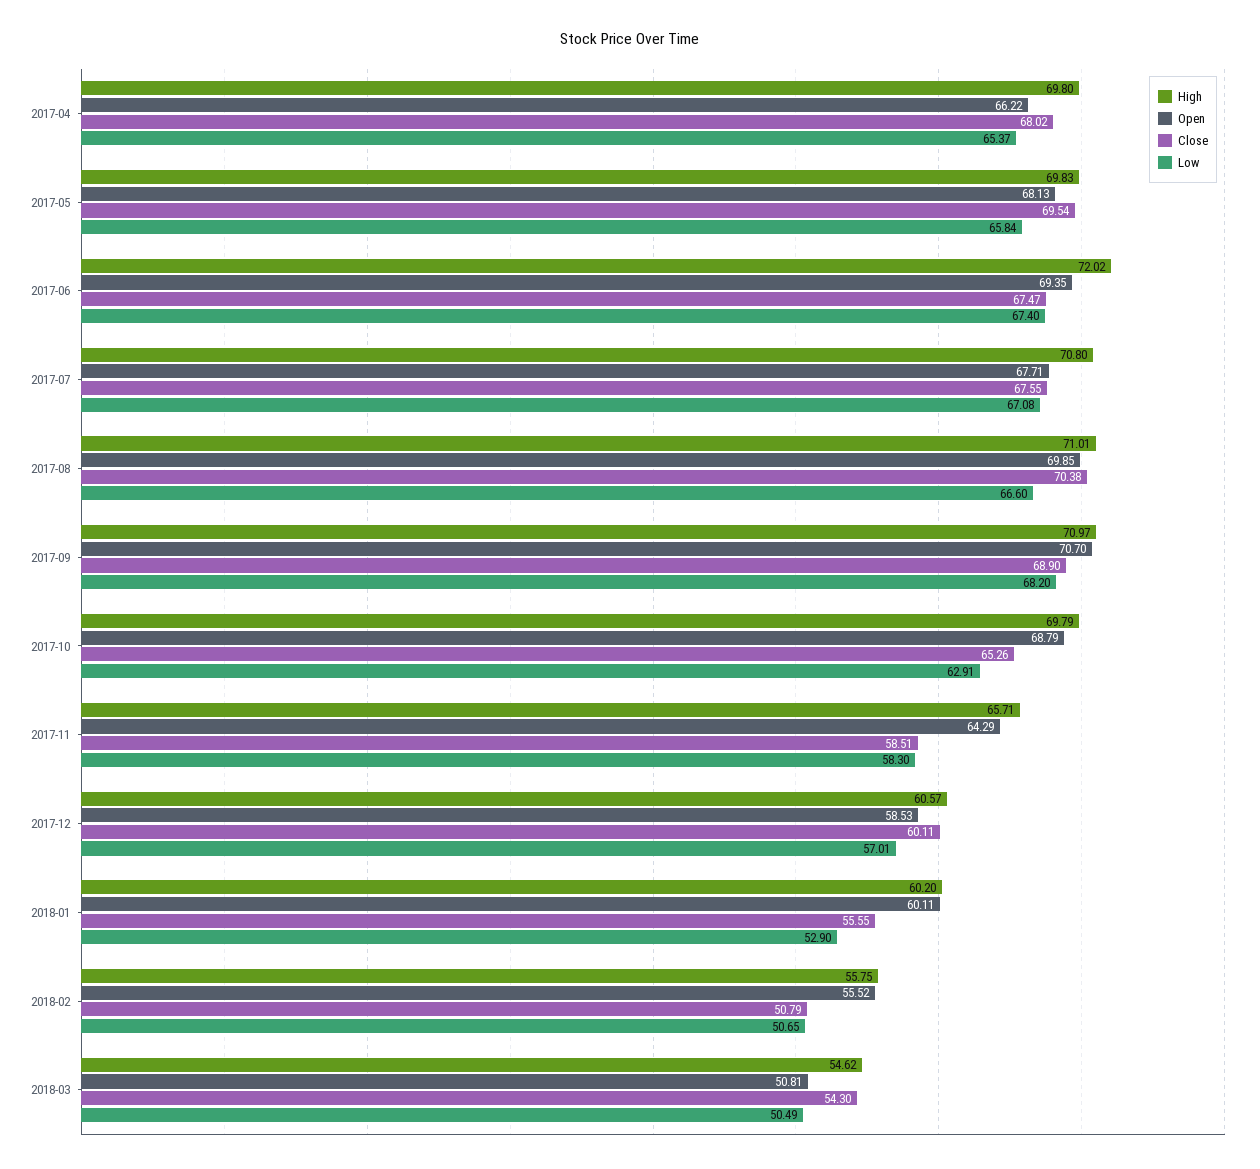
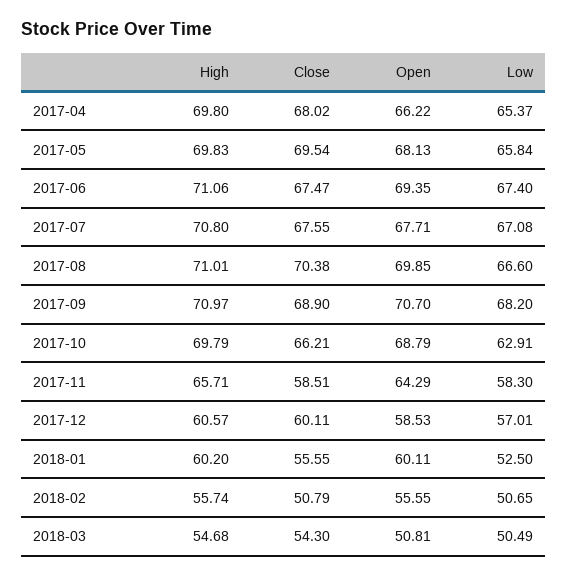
High, 2017-06: 72.02 -> 71.06
Close, 2017-10: 65.26 -> 66.21
Low, 2018-01: 52.9 -> 52.5
High, 2018-02: 55.75 -> 55.74
Open, 2018-02: 55.52 -> 55.55
High, 2018-03: 54.62 -> 54.68

